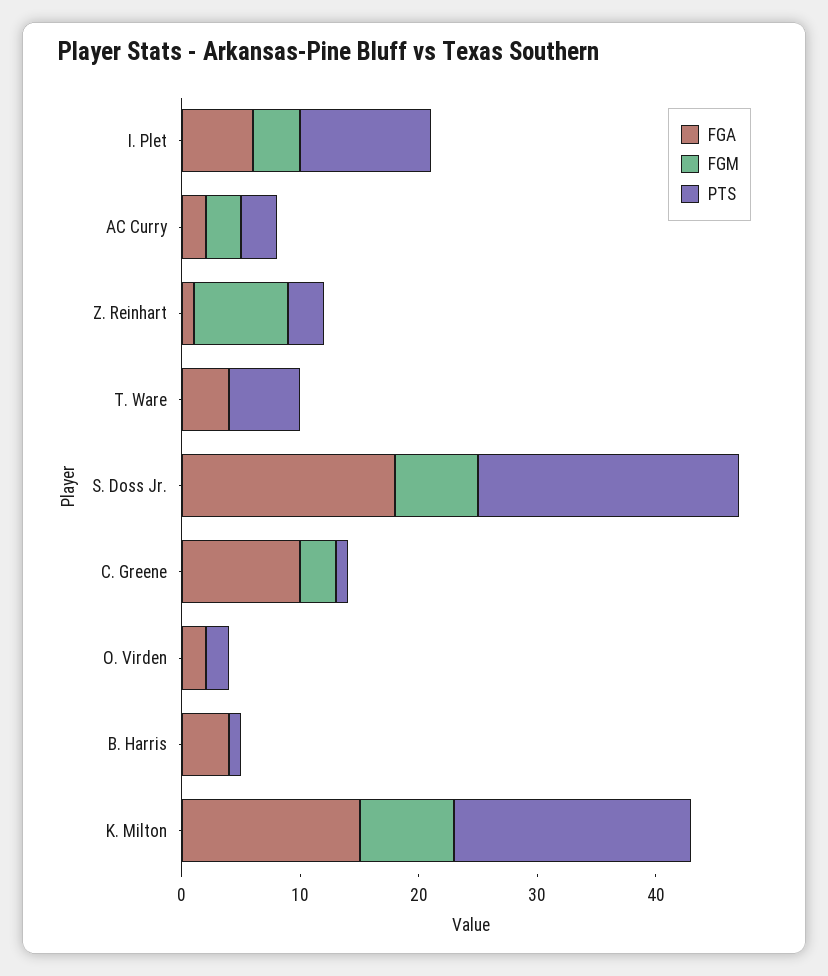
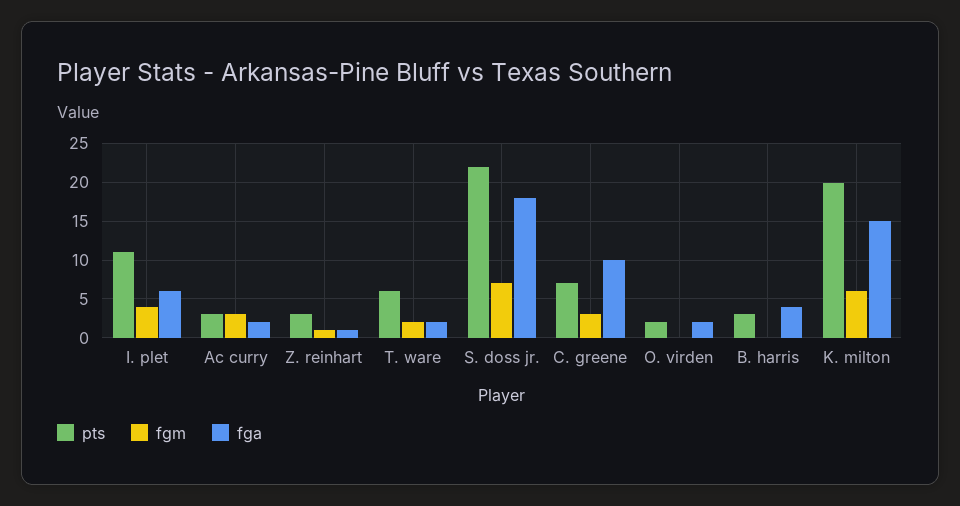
FGM, Z. Reinhart: 8 -> 1
FGA, T. Ware: 4 -> 2
FGM, T. Ware: 0 -> 2
PTS, C. Greene: 1 -> 7
PTS, B. Harris: 1 -> 3
FGM, K. Milton: 8 -> 6

